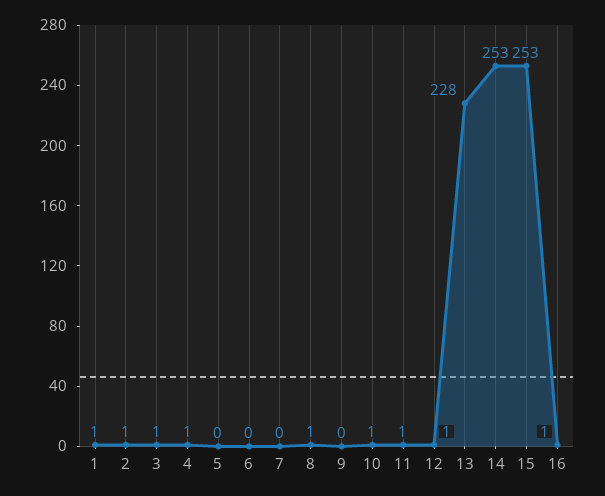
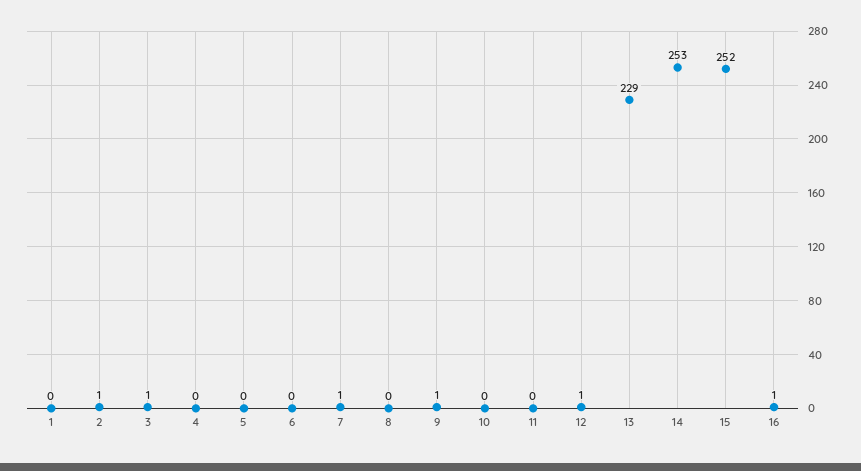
1: 1 -> 0
4: 1 -> 0
7: 0 -> 1
8: 1 -> 0
9: 0 -> 1
10: 1 -> 0
11: 1 -> 0
13: 228 -> 229
15: 253 -> 252

